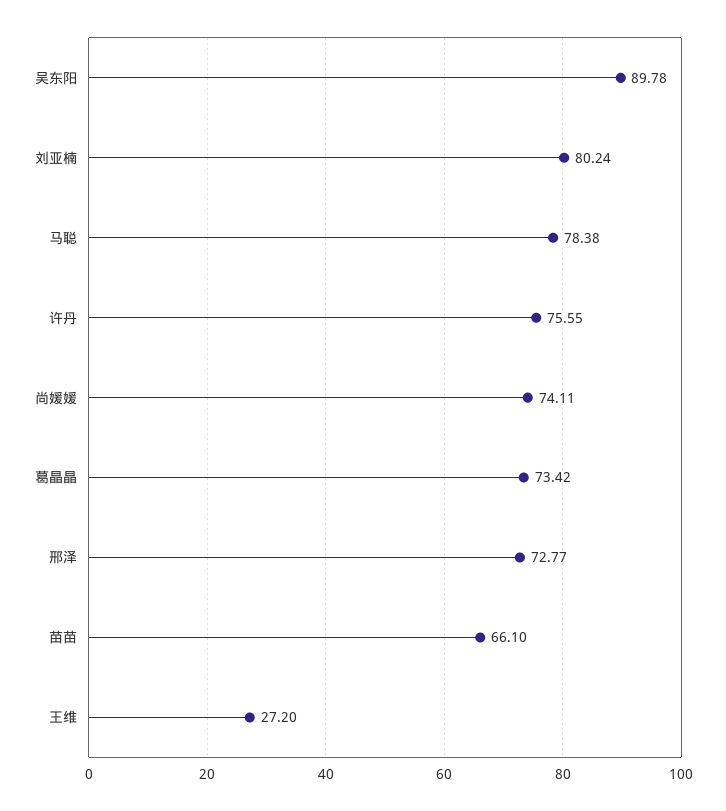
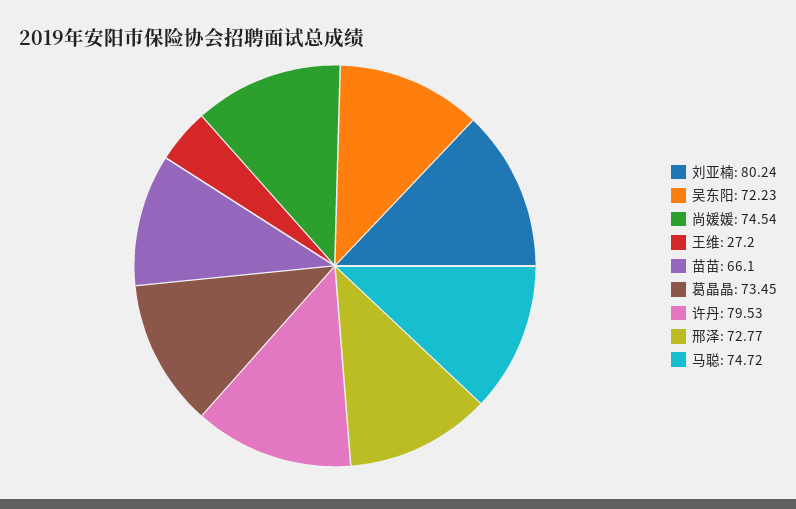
吴东阳: 89.78 -> 72.23
马聪: 78.38 -> 74.72
许丹: 75.55 -> 79.53
尚媛媛: 74.11 -> 74.54
葛晶晶: 73.42 -> 73.45

